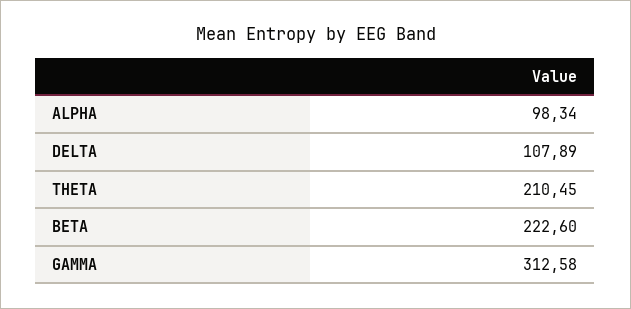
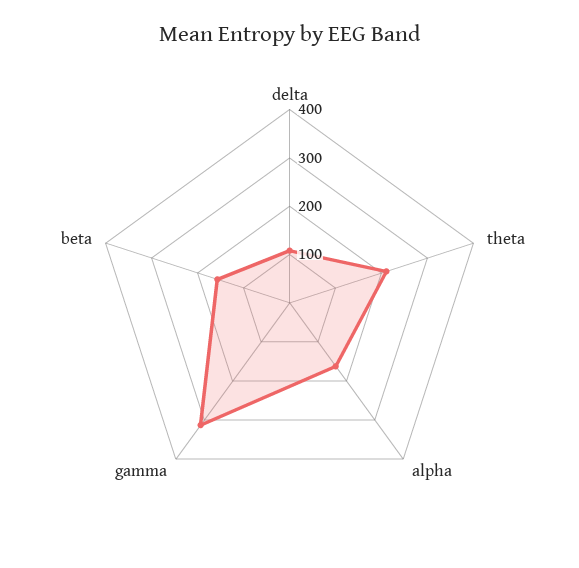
ALPHA: 98.34 -> 160
BETA: 222.6 -> 160

